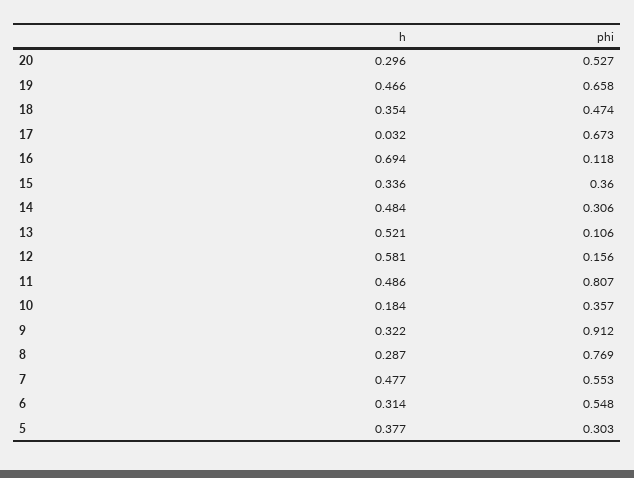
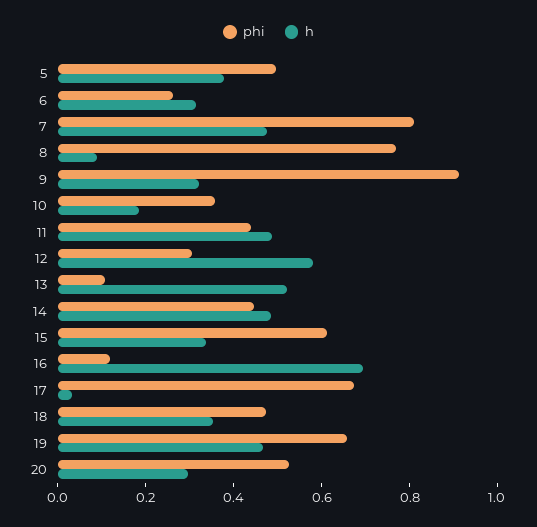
phi, 15: 0.36 -> 0.6
phi, 14: 0.306 -> 0.45
phi, 12: 0.156 -> 0.3
phi, 11: 0.807 -> 0.45
h, 8: 0.287 -> 0.1
phi, 7: 0.553 -> 0.8
phi, 6: 0.548 -> 0.25
phi, 5: 0.303 -> 0.5

